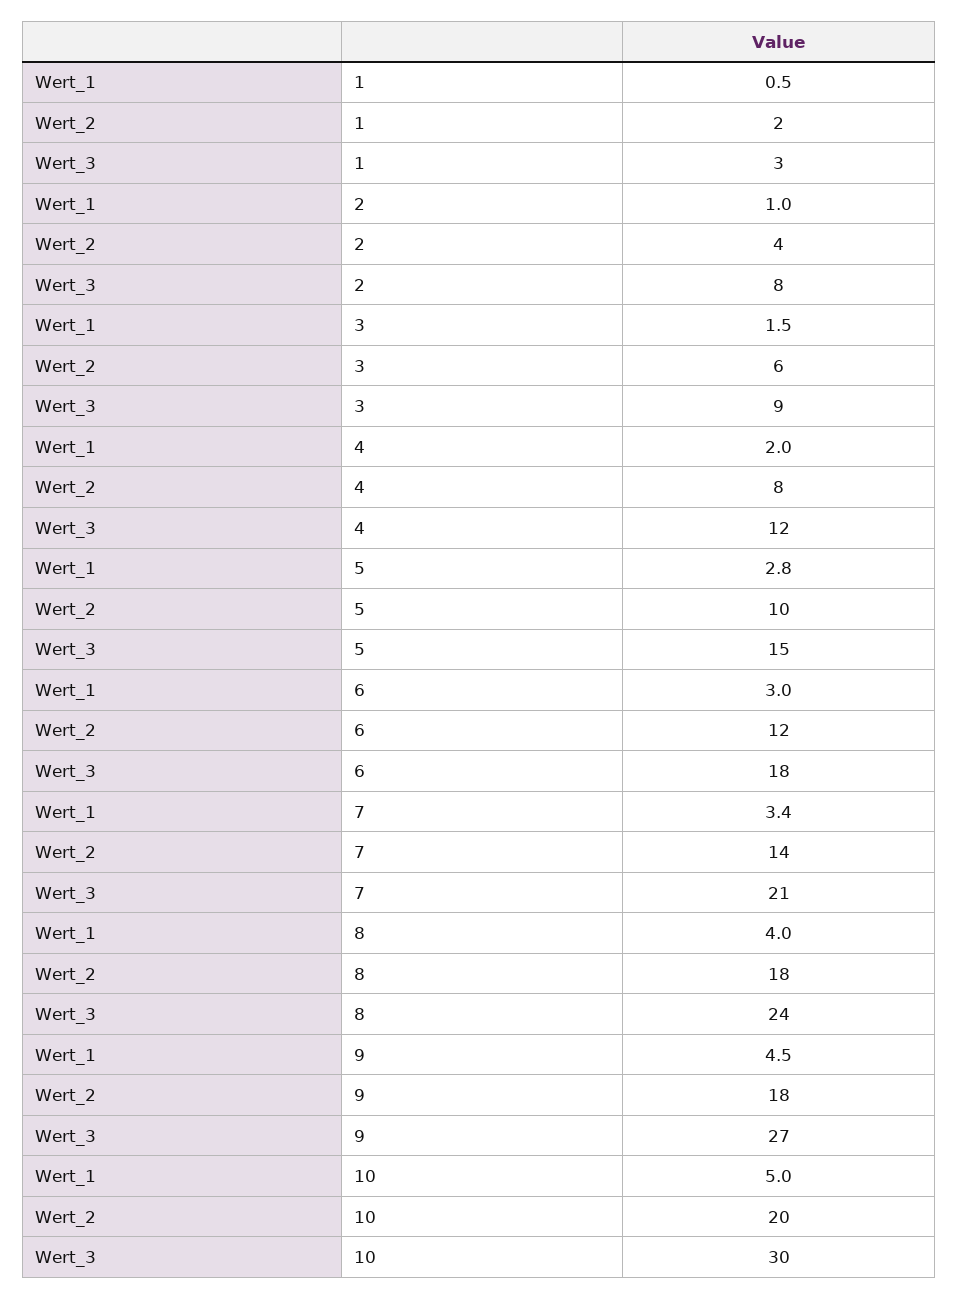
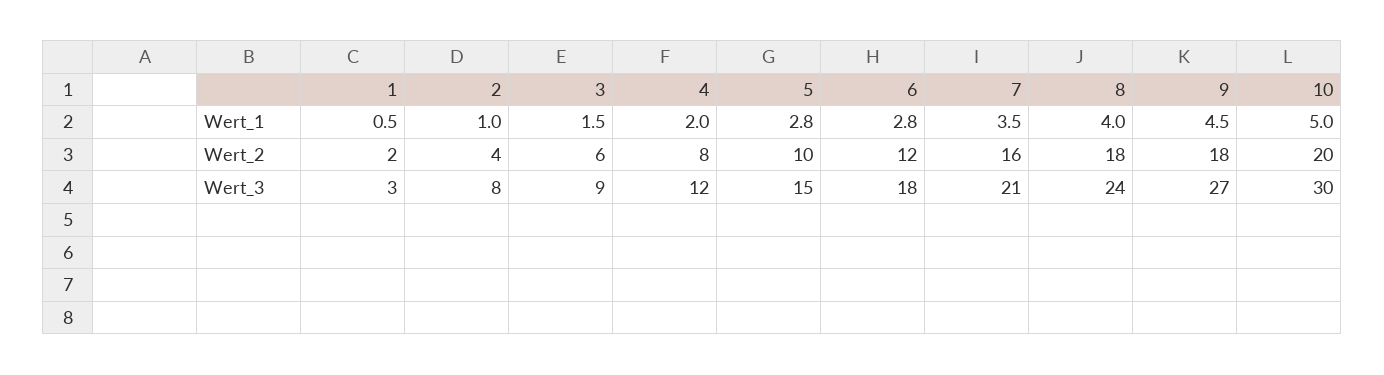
Wert_1, 6: 3 -> 2.8
Wert_1, 7: 3.4 -> 3.5
Wert_2, 7: 14 -> 16

